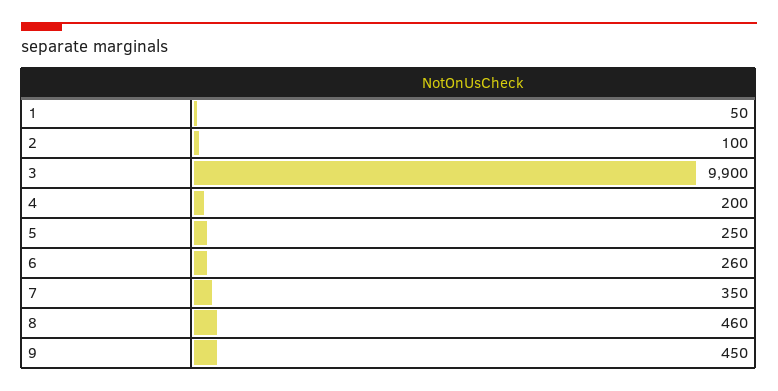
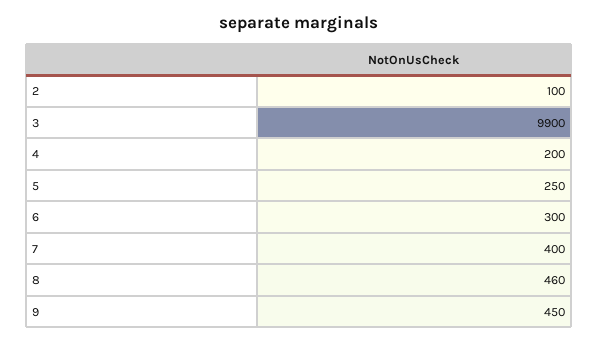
1: 50 -> none
6: 260 -> 300
7: 350 -> 400

